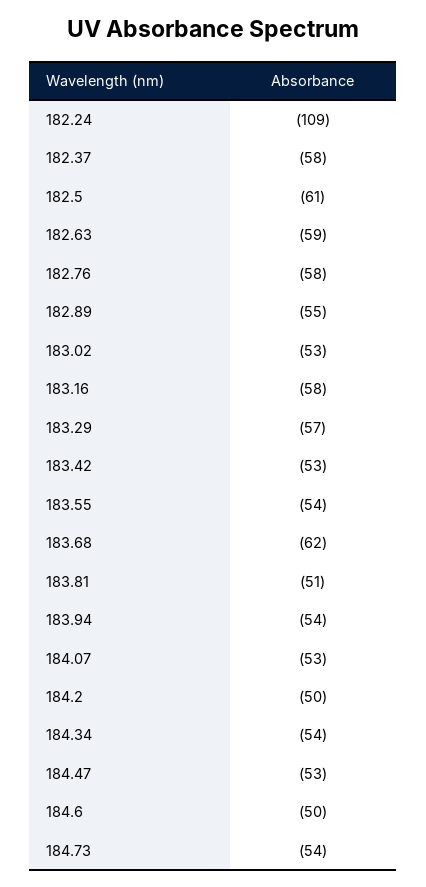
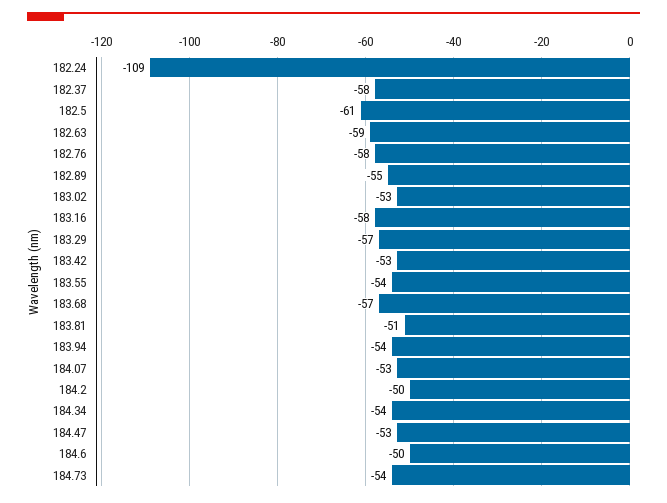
183.68: -62 -> -57

